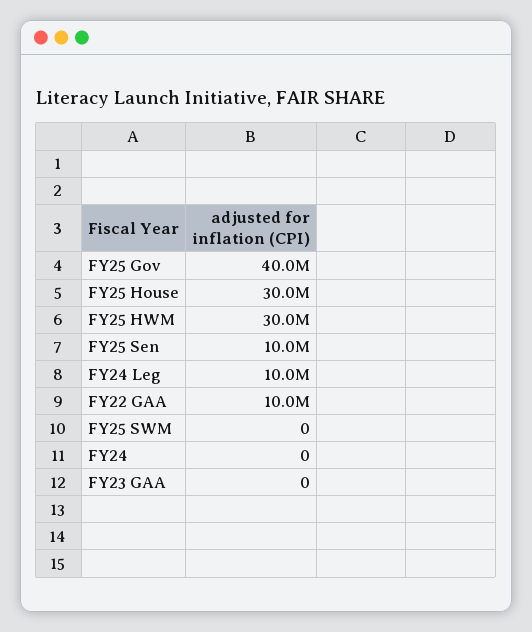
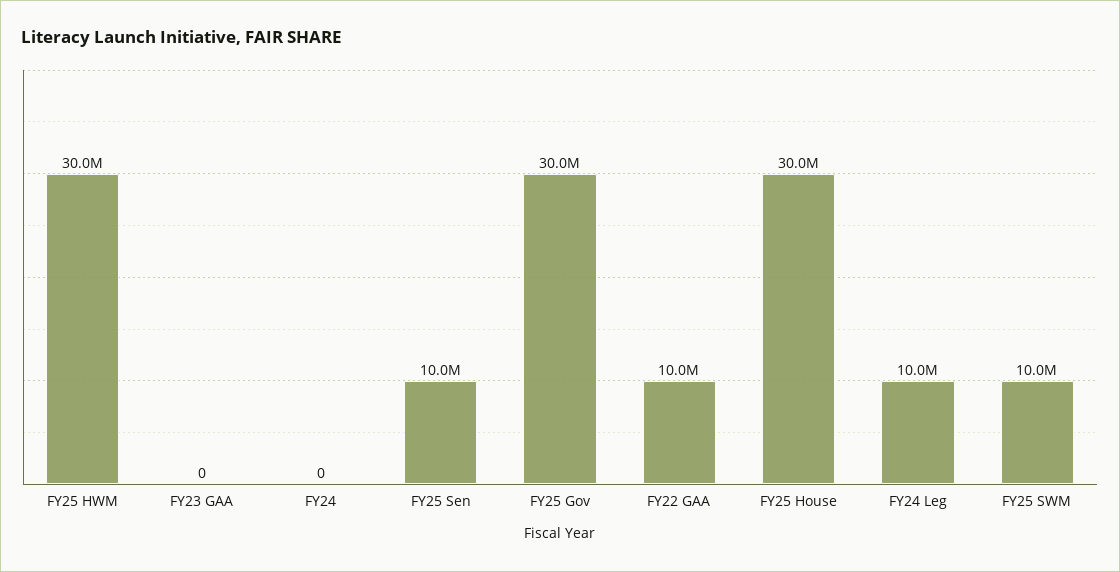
FY25 Gov: 40000000 -> 30000000
FY25 SWM: 0 -> 10000000

